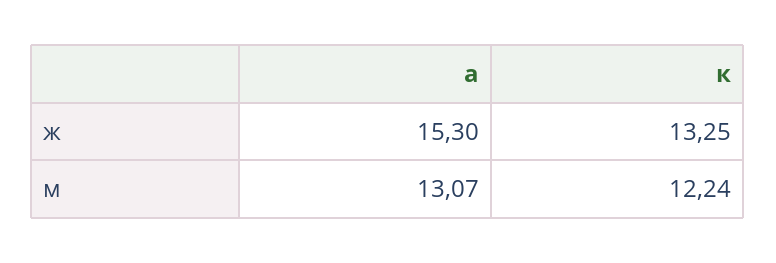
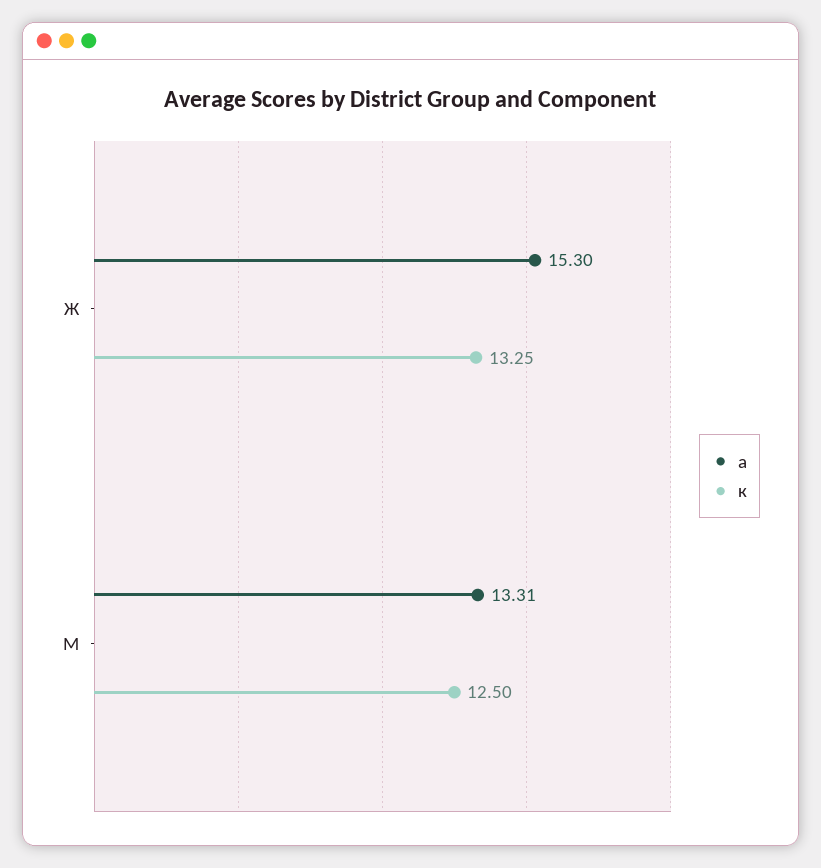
а, м: 13.07 -> 13.31
к, м: 12.24 -> 12.5

